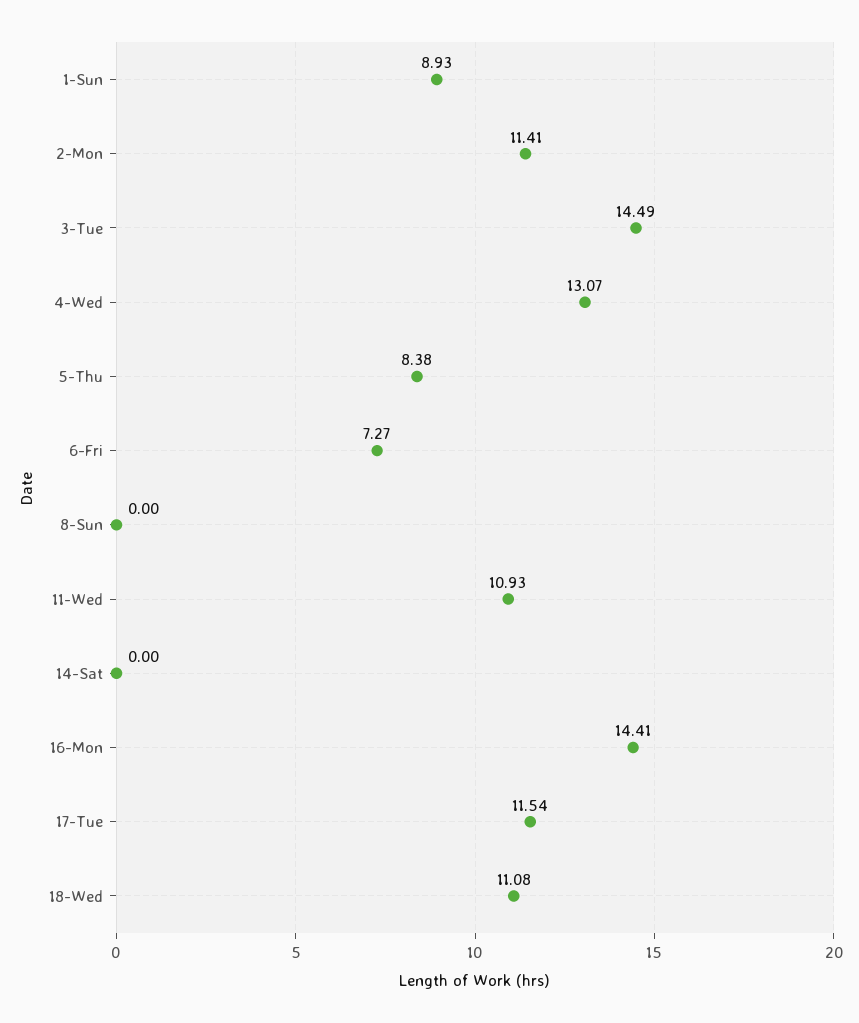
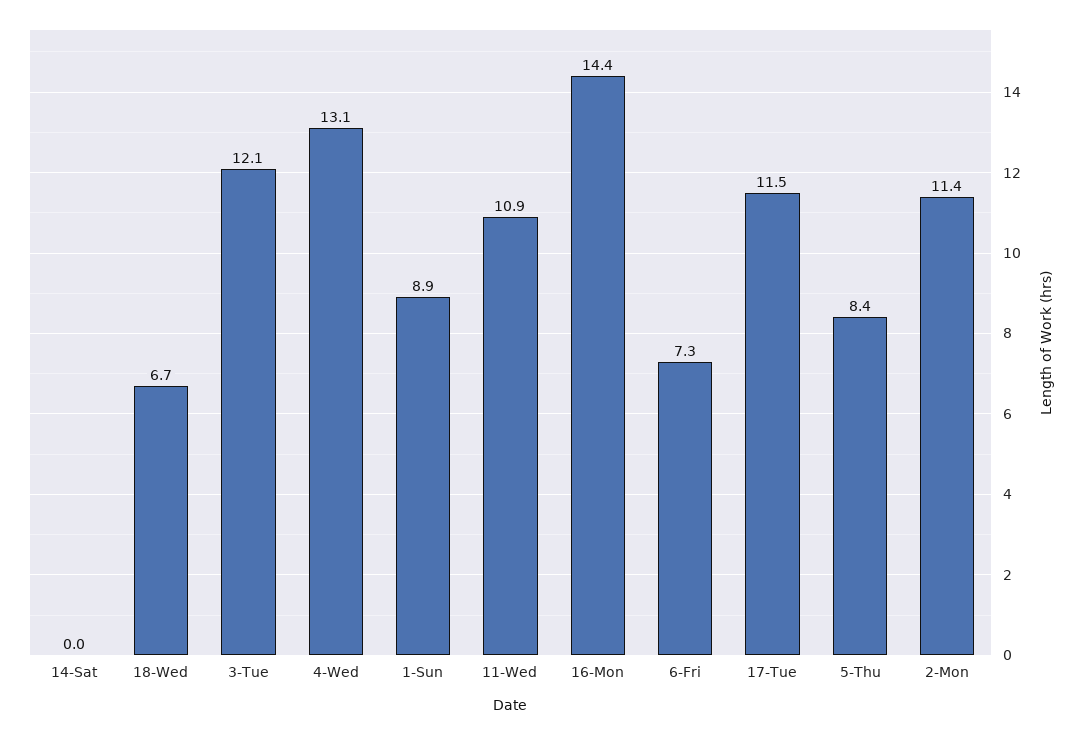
3-Tue: 14.49 -> 12.1
8-Sun: 0 -> none
18-Wed: 11.08 -> 6.7

